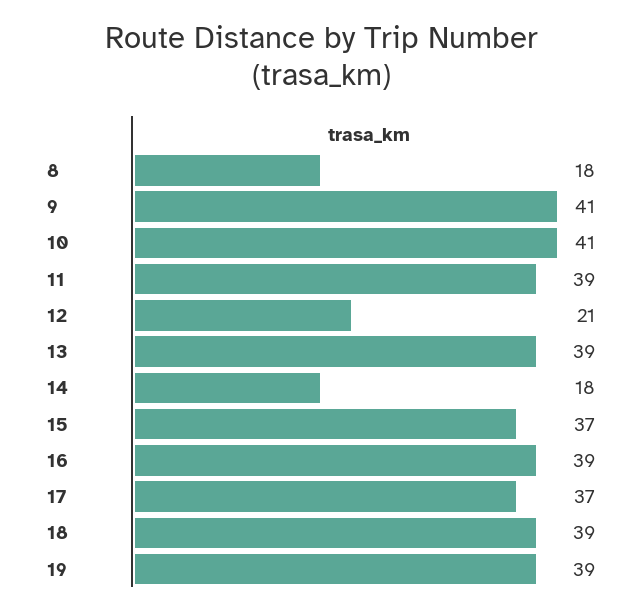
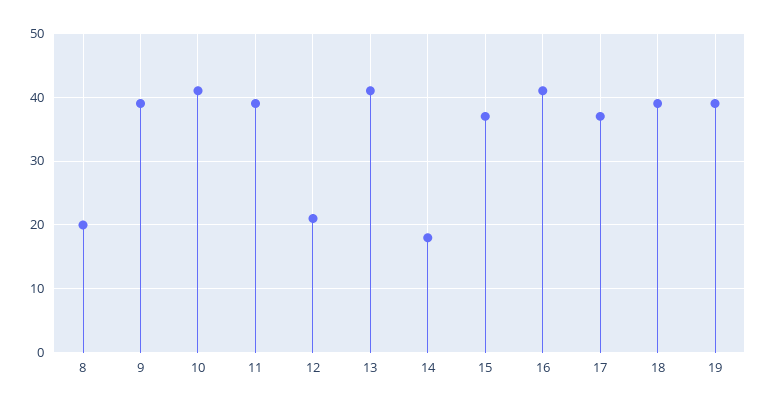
8: 18 -> 20
9: 41 -> 39
13: 39 -> 41
16: 39 -> 41

